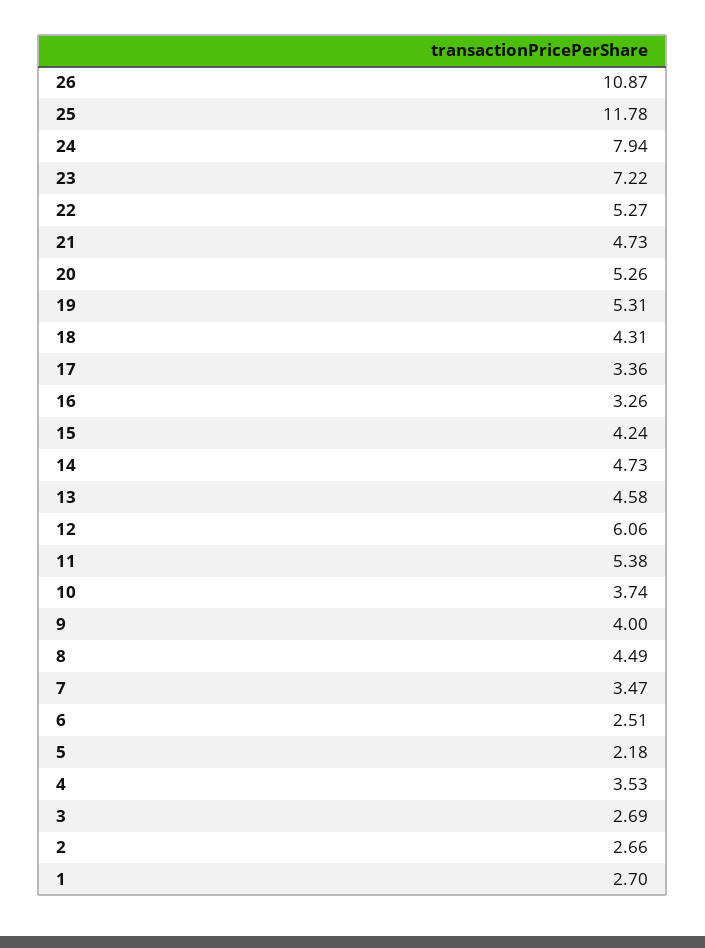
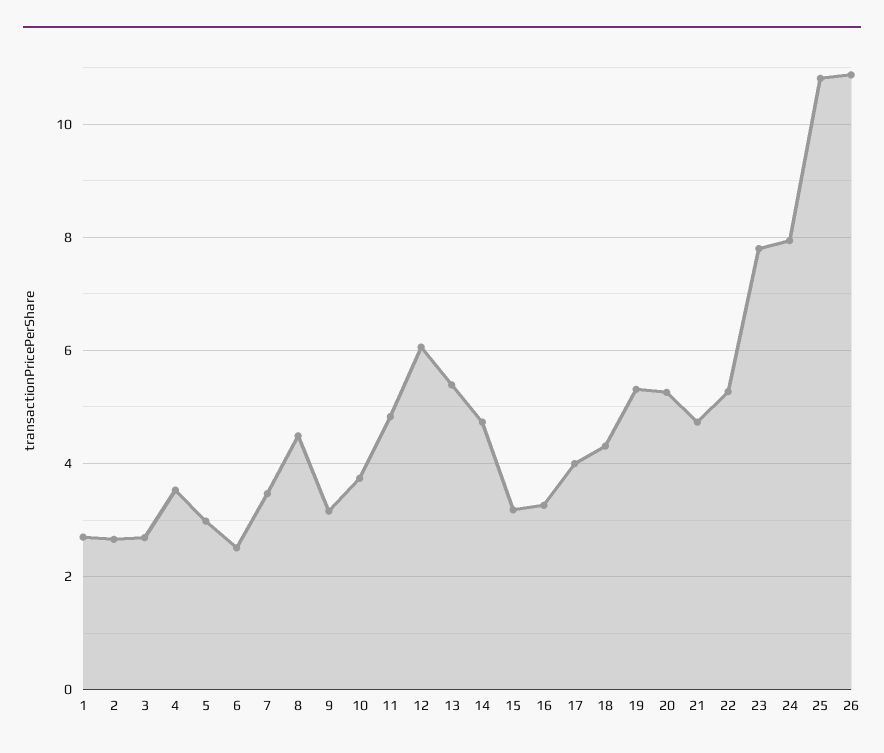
25: 11.78 -> 10.8
23: 7.22 -> 7.8
17: 3.36 -> 4
15: 4.24 -> 3.2
13: 4.58 -> 5.4
11: 5.38 -> 4.8
9: 4 -> 3.2
5: 2.18 -> 3

